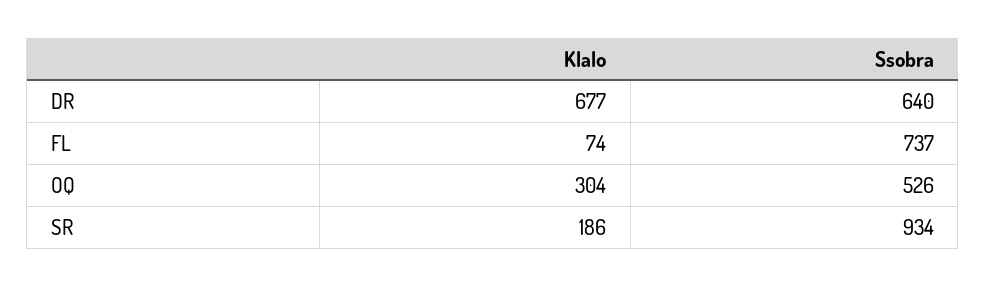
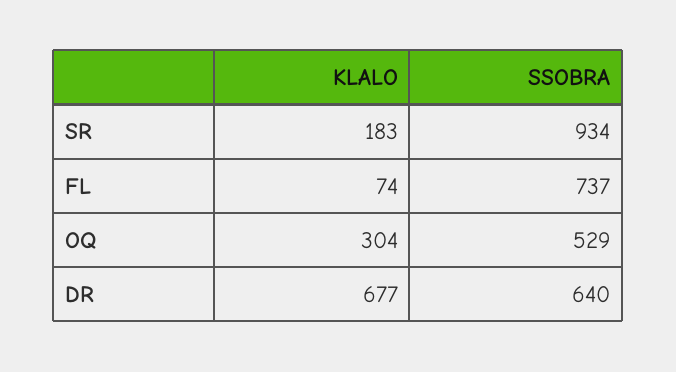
Ssobra, OQ: 526 -> 529
Klalo, SR: 186 -> 183

